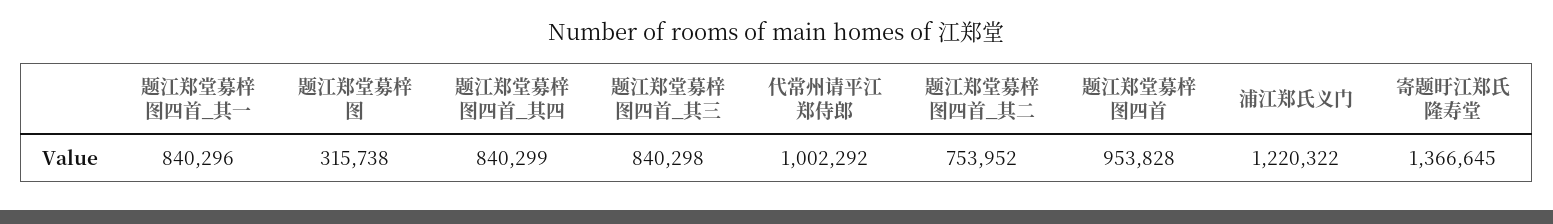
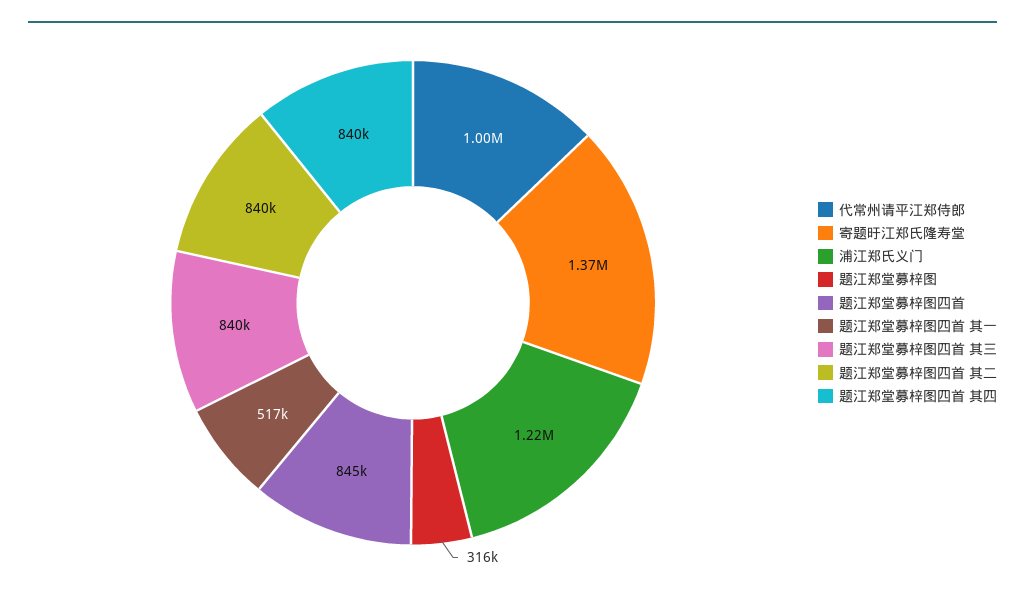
题江郑堂募梓图四首_其一: 840296 -> 517000
题江郑堂募梓图四首_其二: 753952 -> 840000
题江郑堂募梓图四首: 953828 -> 845000

